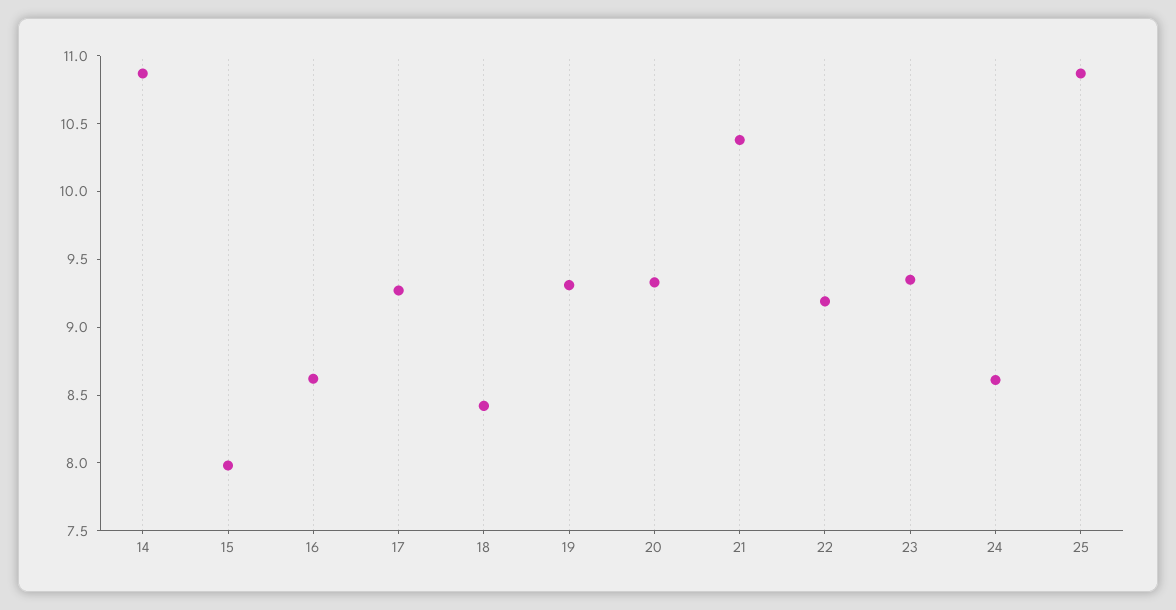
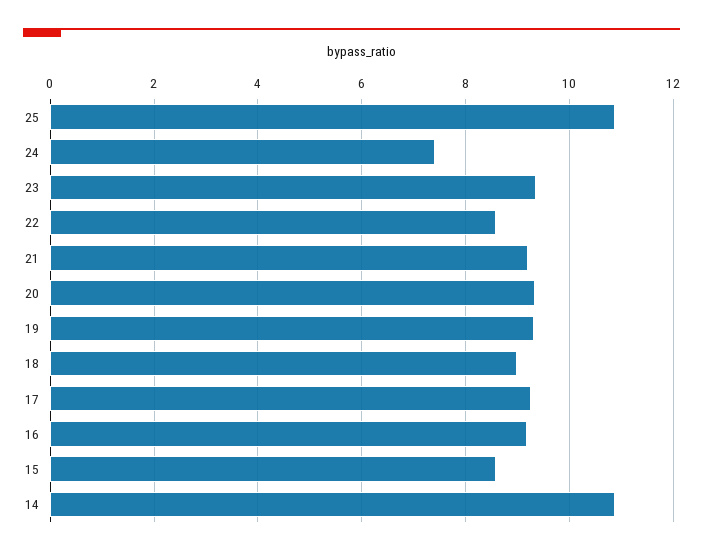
15: 8 -> 8.6
16: 8.6 -> 9.2
18: 8.4 -> 9
21: 10.4 -> 9.2
22: 9.2 -> 8.6
24: 8.6 -> 7.4

